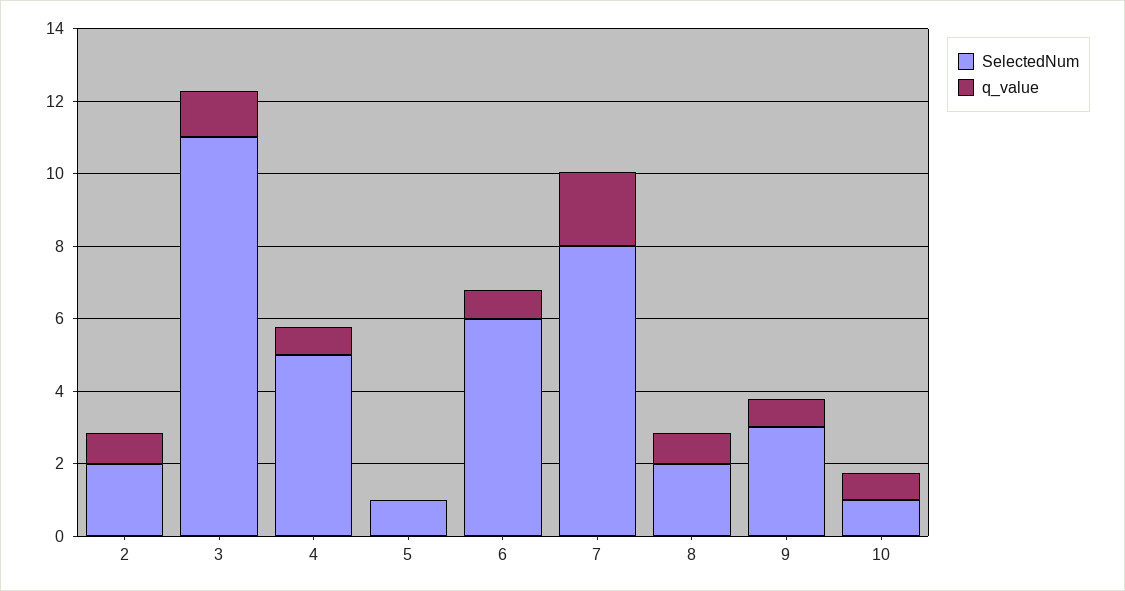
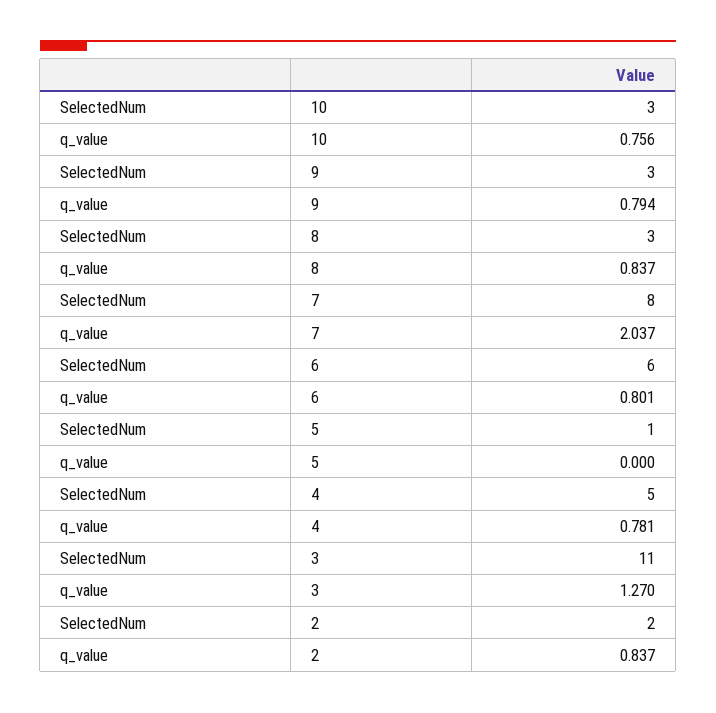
SelectedNum, 8: 2 -> 3
SelectedNum, 10: 1 -> 3

